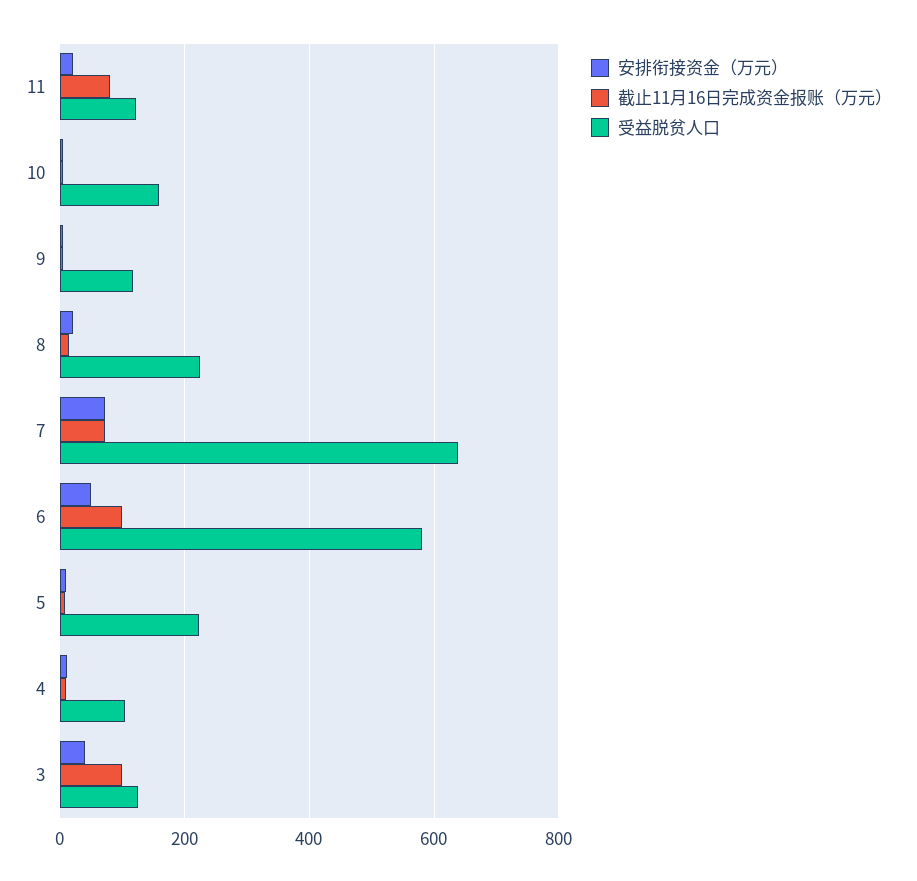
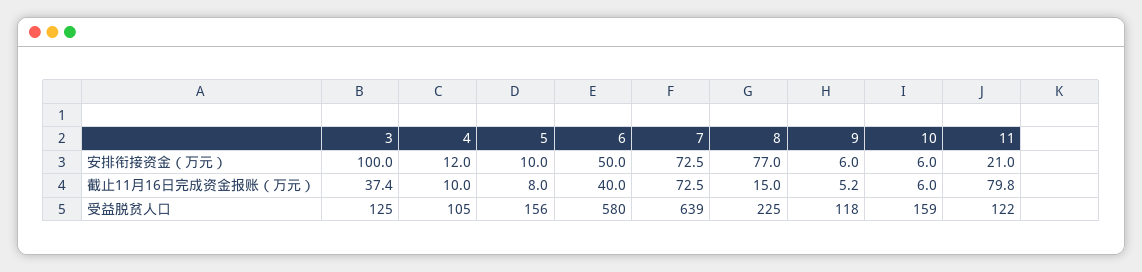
安排衔接资金（万元）, 8: 20 -> 77
截止11月16日完成资金报账（万元）, 6: 100 -> 40
受益脱贫人口, 5: 220 -> 156
安排衔接资金（万元）, 3: 40 -> 100
截止11月16日完成资金报账（万元）, 3: 100 -> 37.4

